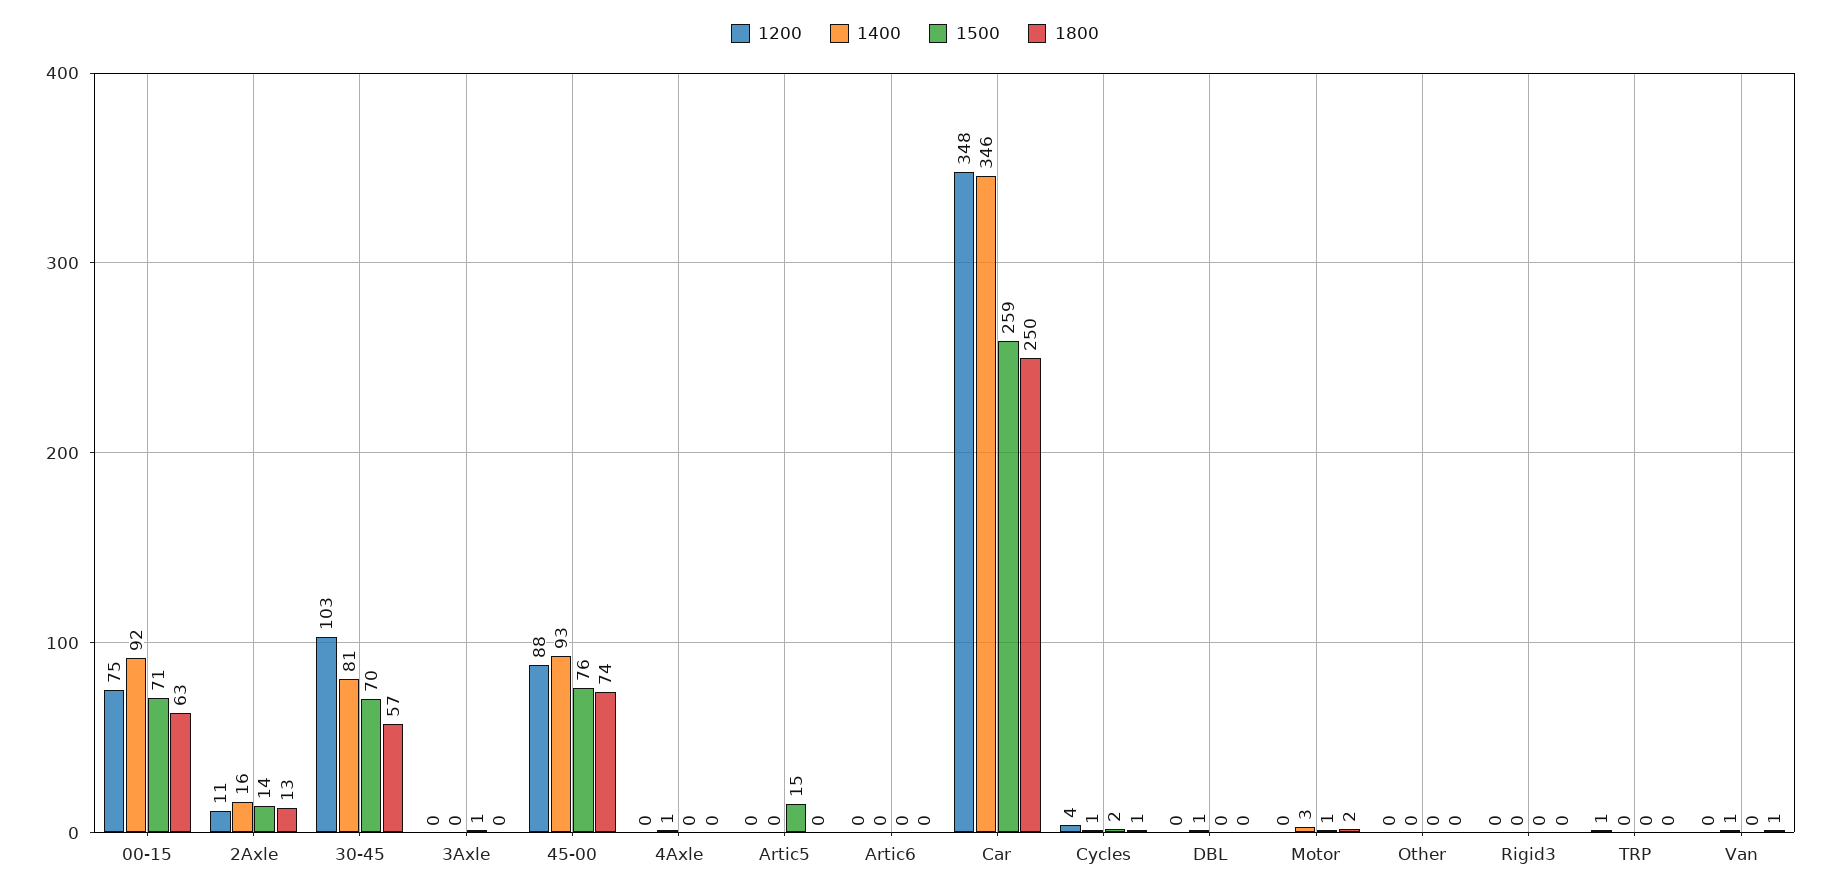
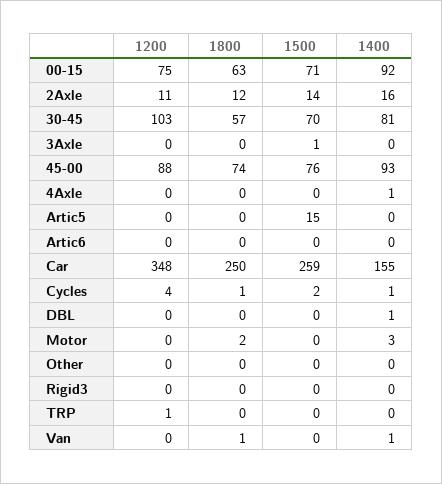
1800, 2Axle: 13 -> 12
1400, Car: 346 -> 155
1500, Motor: 1 -> 0

